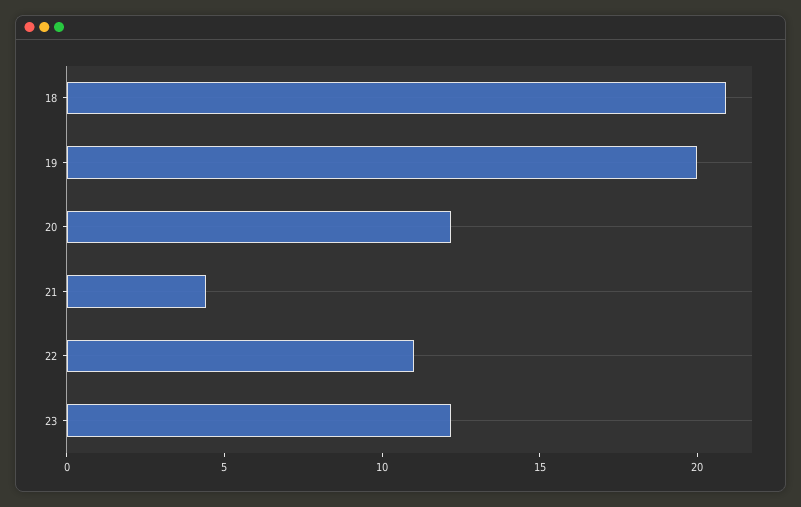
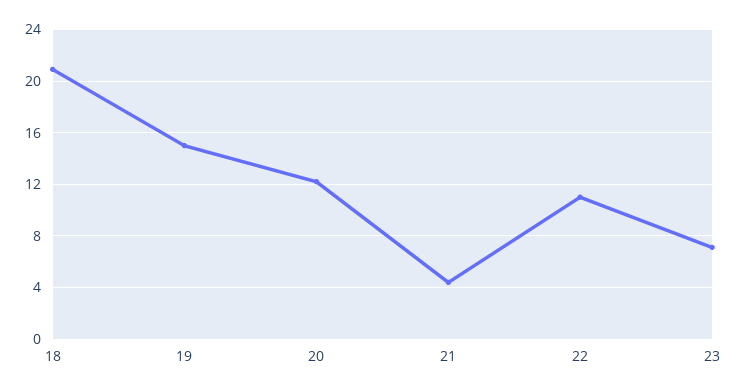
19: 20 -> 15
23: 12 -> 7

